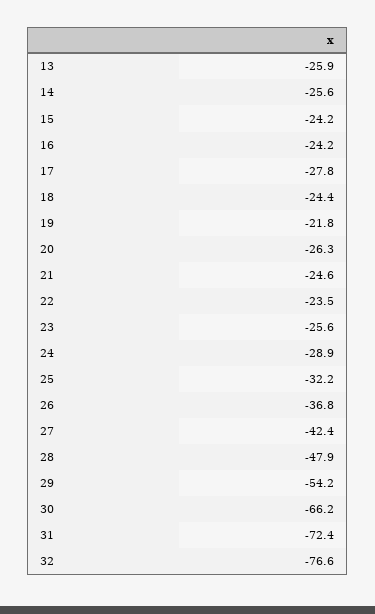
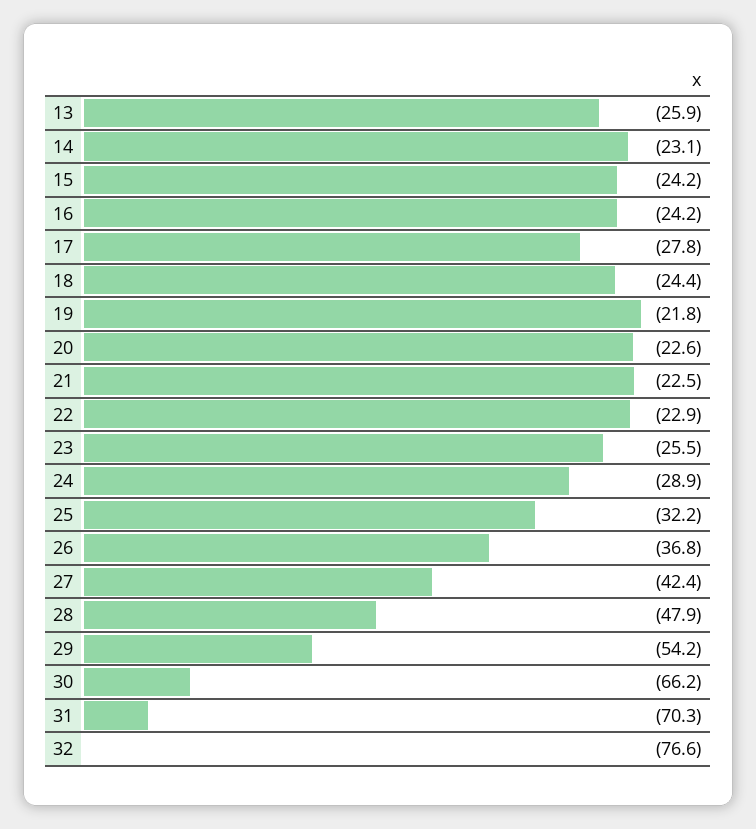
14: -25.6 -> -23.1
20: -26.3 -> -22.6
21: -24.6 -> -22.5
22: -23.5 -> -22.9
23: -25.6 -> -25.5
31: -72.4 -> -70.3

